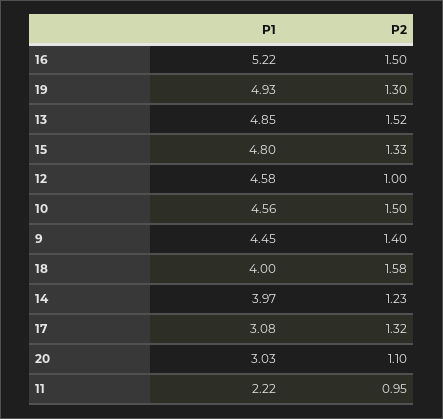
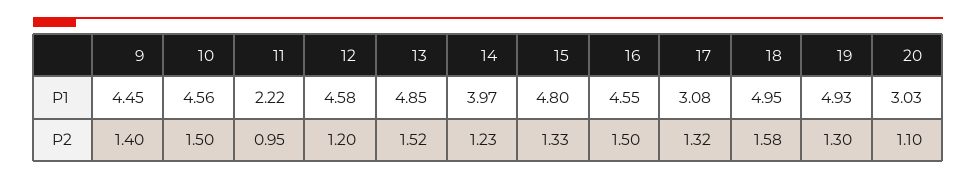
P1, 16: 5.22 -> 4.55
P2, 12: 1 -> 1.2
P1, 18: 4 -> 4.95

